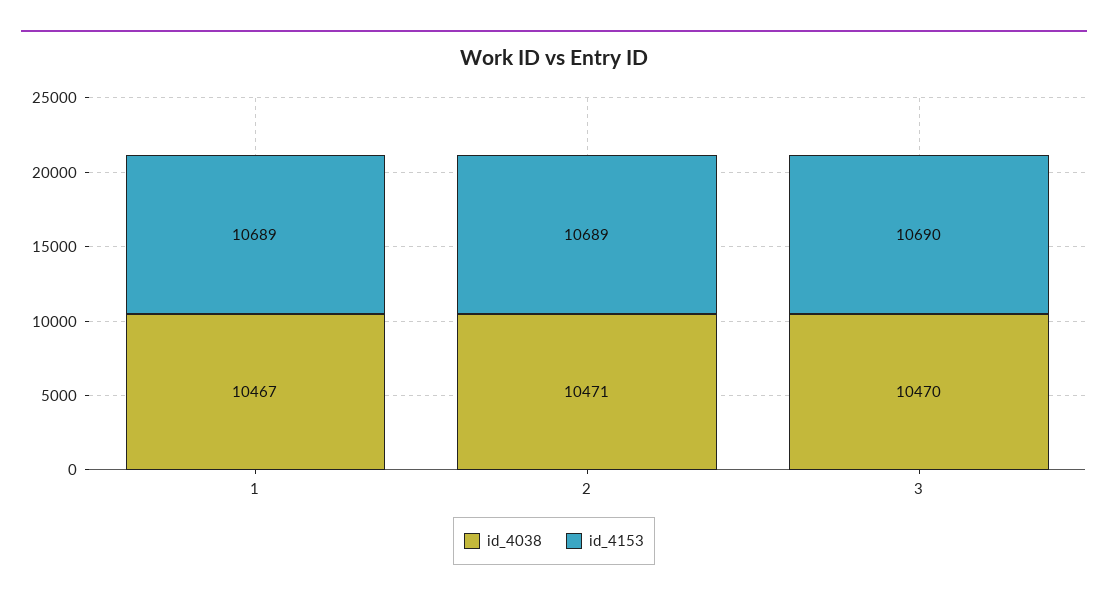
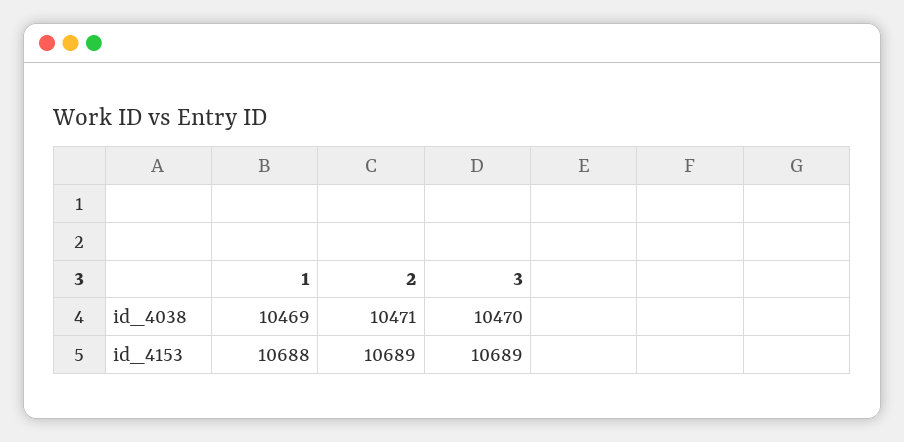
id_4038, 1: 10467 -> 10469
id_4153, 1: 10689 -> 10688
id_4153, 3: 10690 -> 10689

